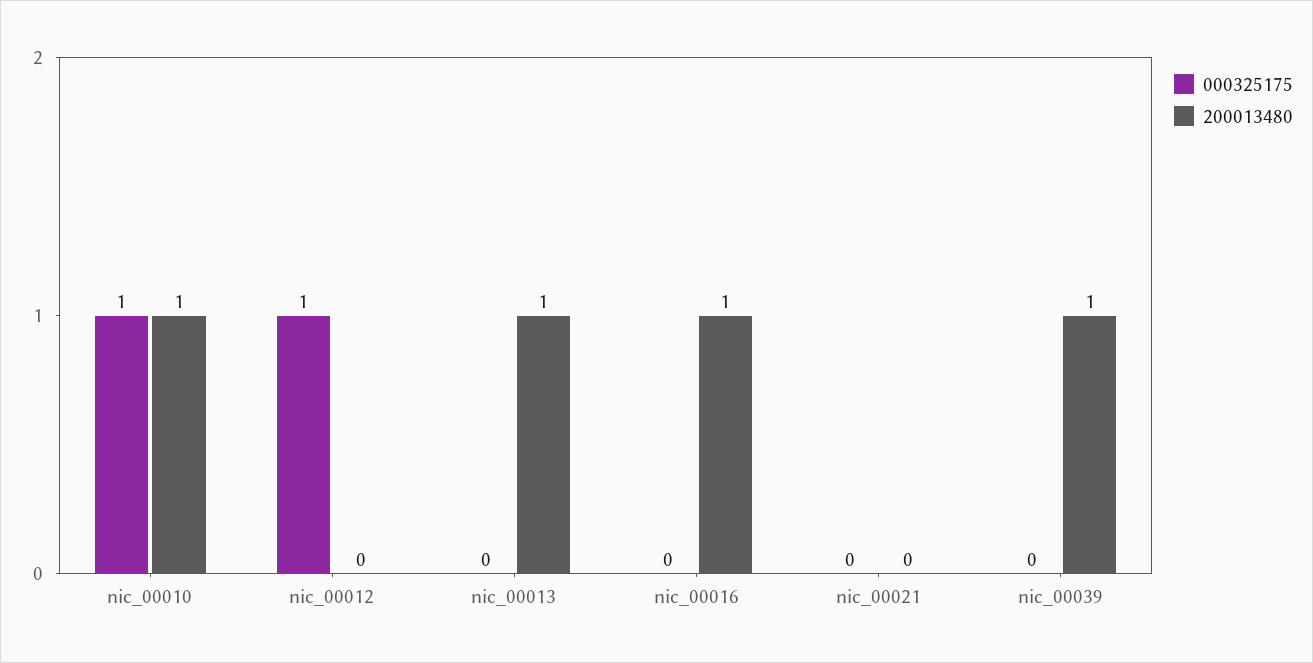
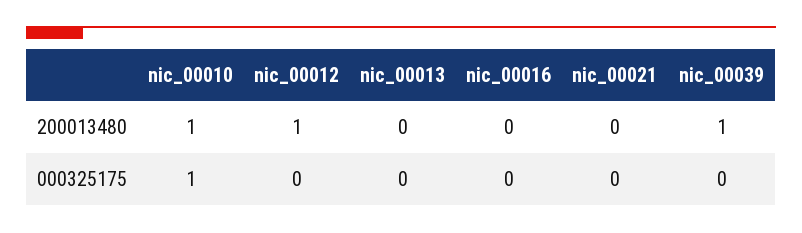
000325175, nic_00012: 1 -> 0
200013480, nic_00012: 0 -> 1
200013480, nic_00013: 1 -> 0
200013480, nic_00016: 1 -> 0

